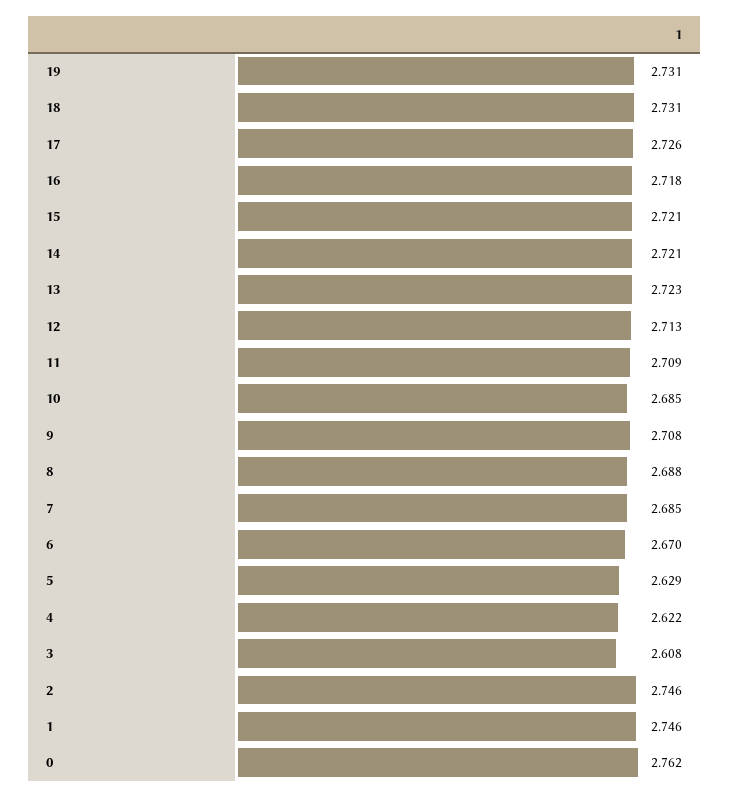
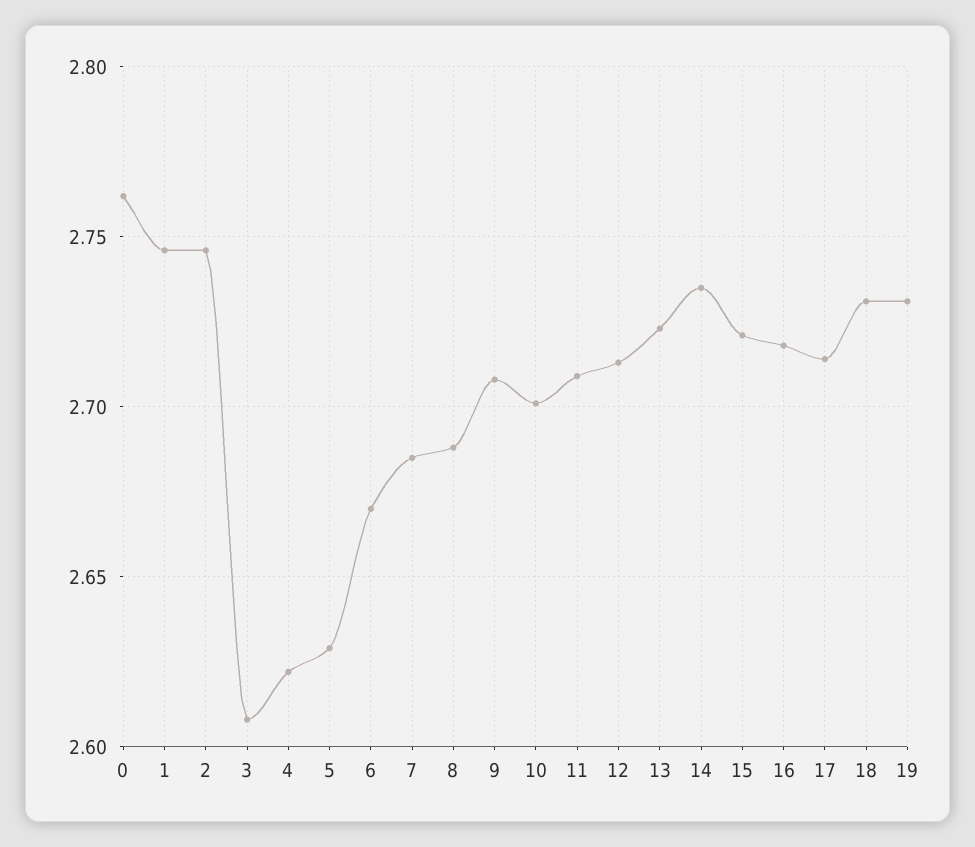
17: 2.726 -> 2.715
14: 2.721 -> 2.735
10: 2.685 -> 2.7

